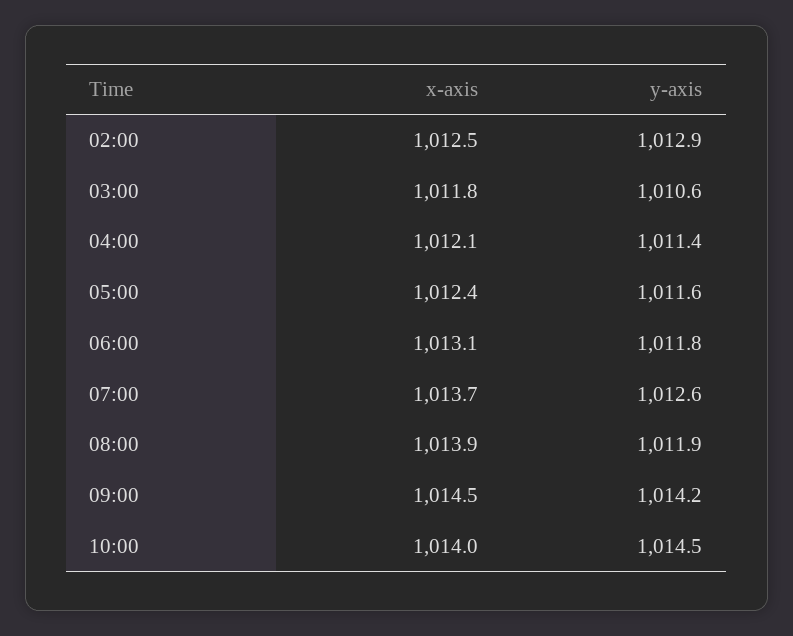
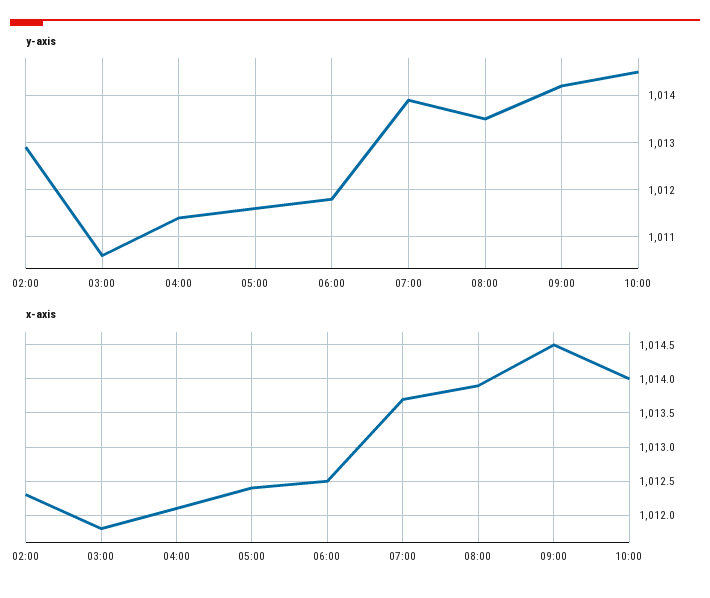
x-axis, 02:00: 1012.5 -> 1012.3
x-axis, 06:00: 1013.1 -> 1012.5
y-axis, 07:00: 1012.6 -> 1014
y-axis, 08:00: 1011.9 -> 1013.5

